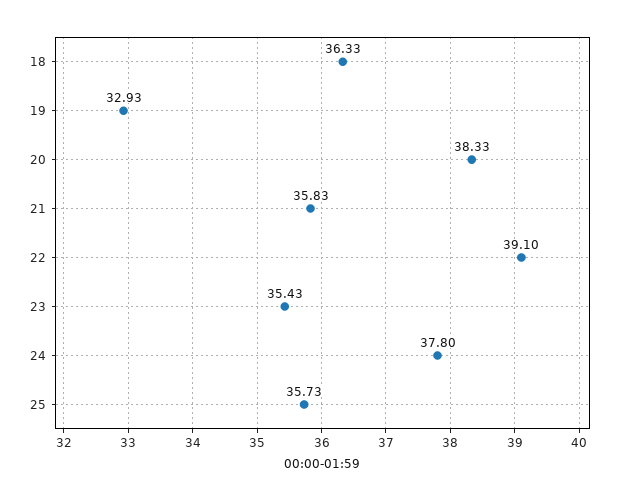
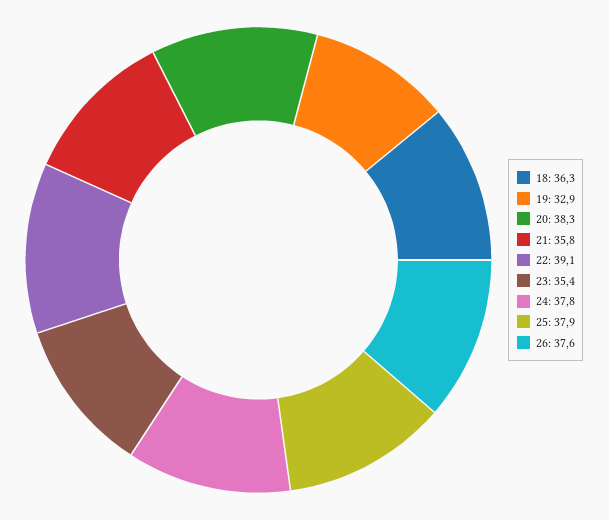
25: 35.73 -> 37.9
26: none -> 37.6

